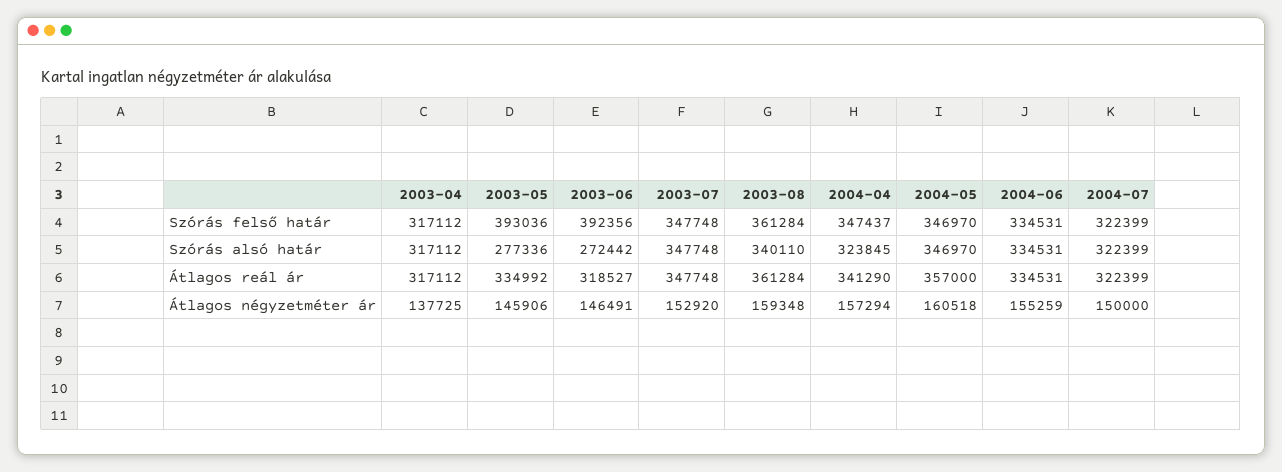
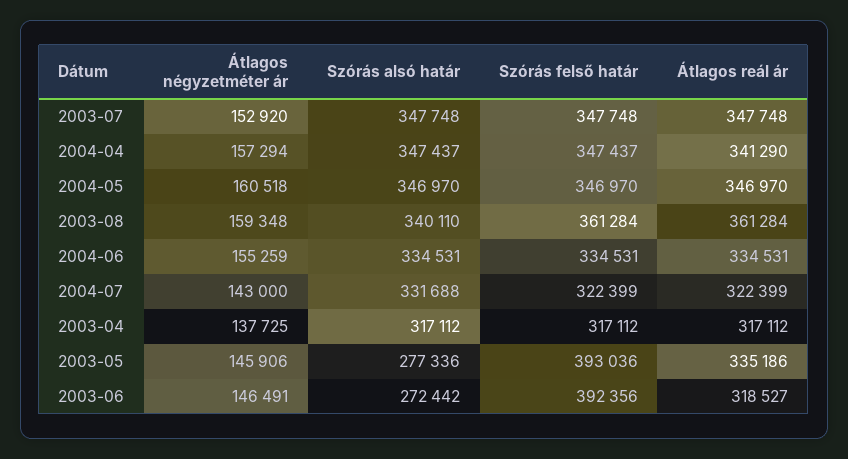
2004-04, Szórás alsó határ: 323845 -> 347437
2004-07, Szórás alsó határ: 322399 -> 331688
2003-05, Átlagos reál ár: 334992 -> 335186
2004-05, Átlagos reál ár: 357000 -> 346970
2004-07, Átlagos négyzetméter ár: 150000 -> 143000

